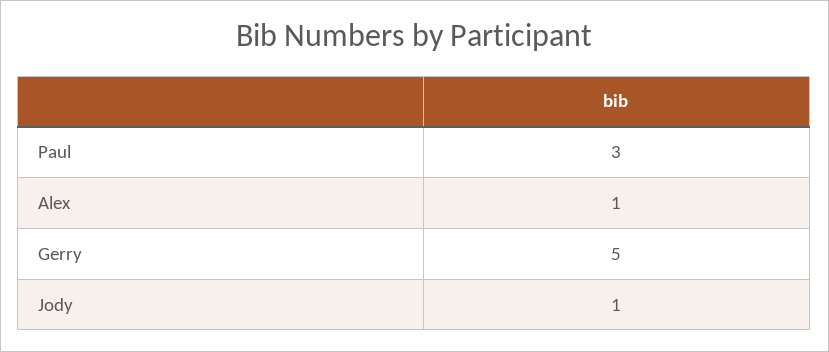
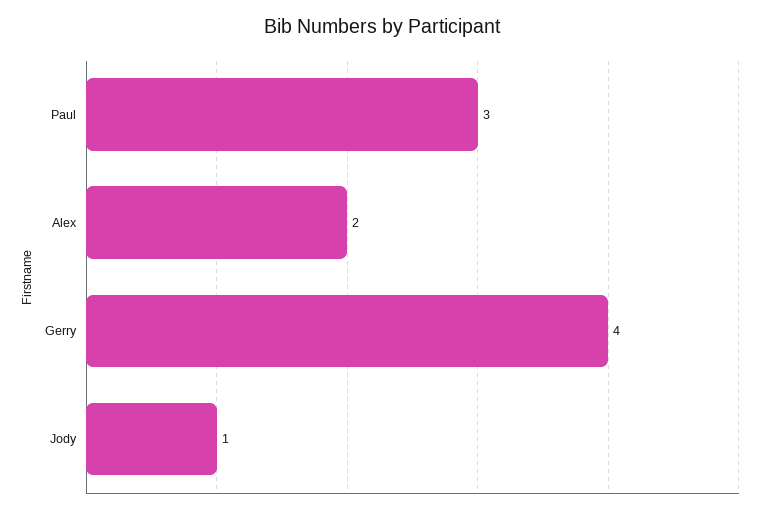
Alex: 1 -> 2
Gerry: 5 -> 4

